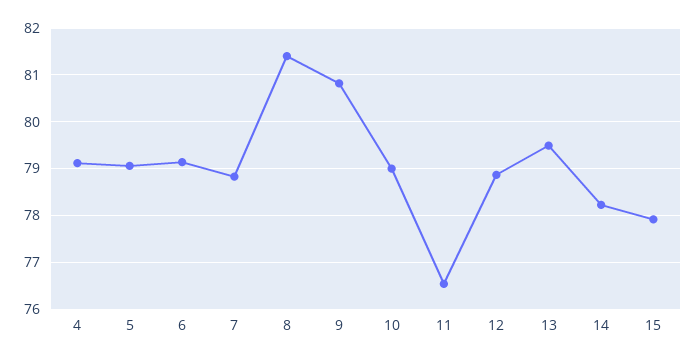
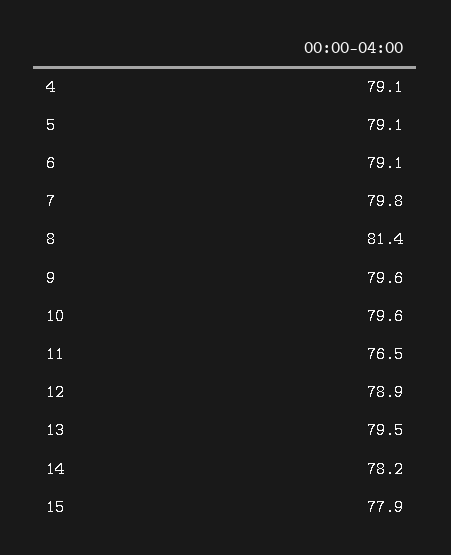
7: 78.8 -> 79.8
9: 80.8 -> 79.6
10: 79 -> 79.6

